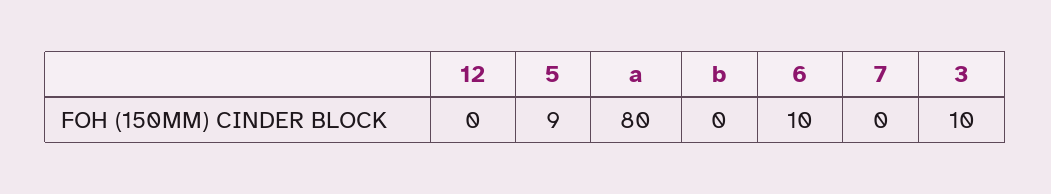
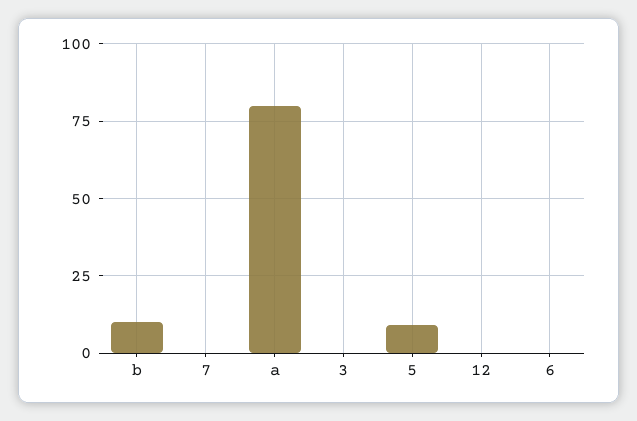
b: 0 -> 10
6: 10 -> 0
3: 10 -> 0

